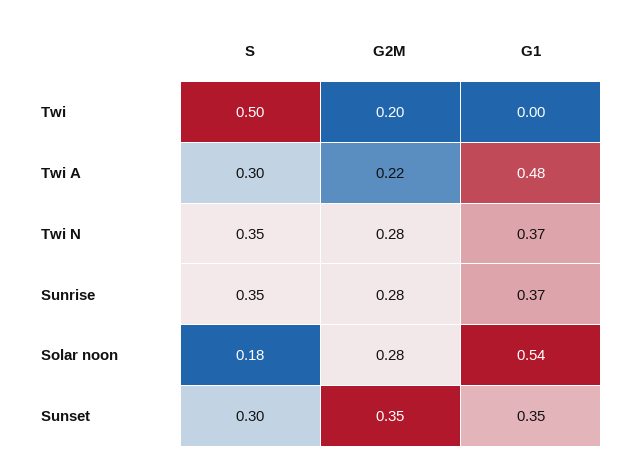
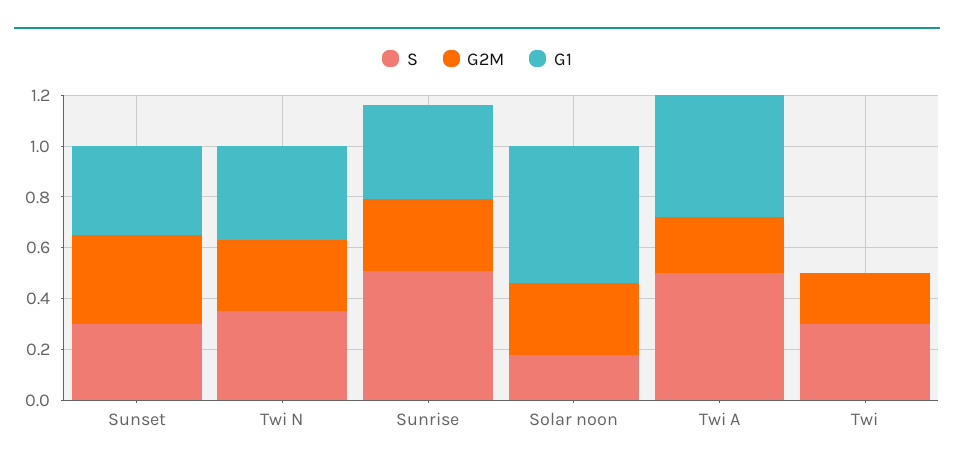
S, Twi: 0.5 -> 0.3
S, Twi A: 0.3 -> 0.5
S, Sunrise: 0.35 -> 0.5

